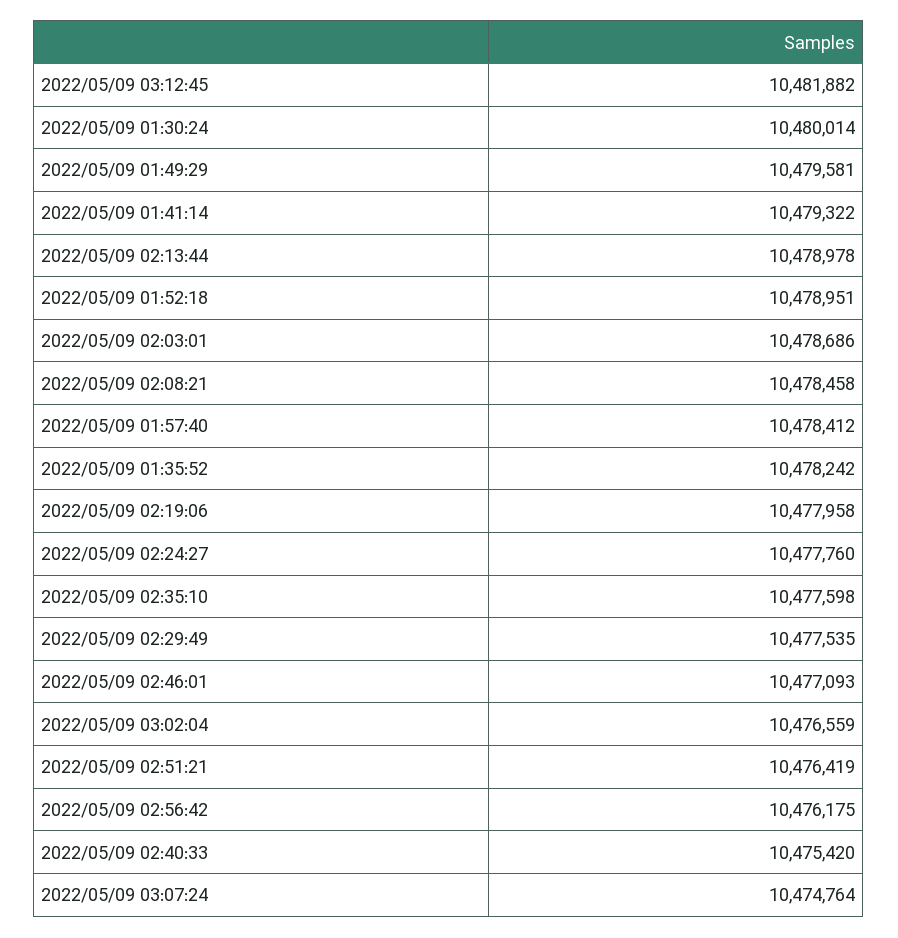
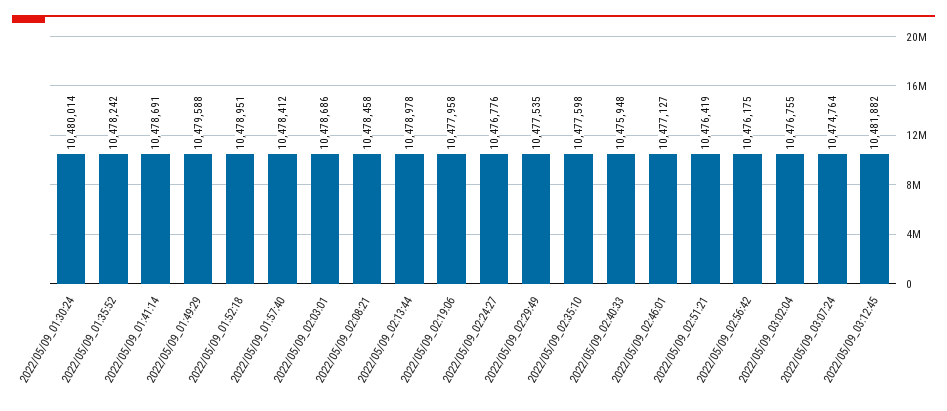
2022/05/09 01:49:29: 10479581 -> 10479588
2022/05/09 01:41:14: 10479322 -> 10478691
2022/05/09 02:24:27: 10477760 -> 10476776
2022/05/09 02:46:01: 10477093 -> 10477127
2022/05/09 03:02:04: 10476559 -> 10476755
2022/05/09 02:40:33: 10475420 -> 10475948

